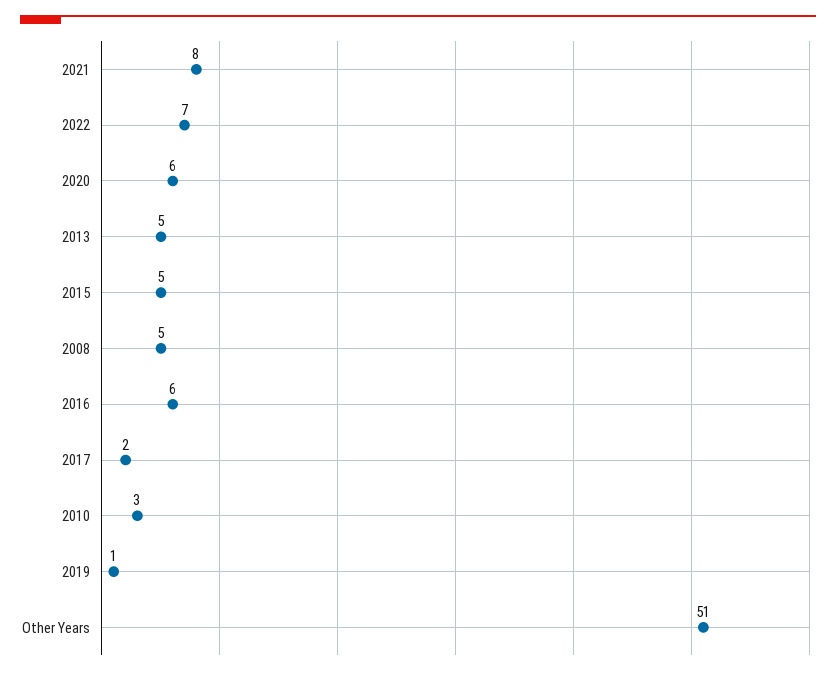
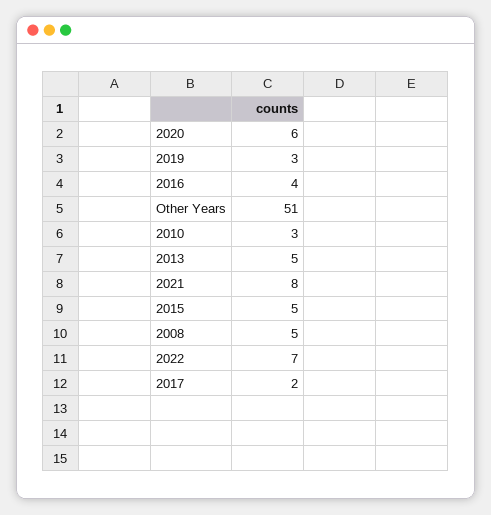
2016: 6 -> 4
2019: 1 -> 3

